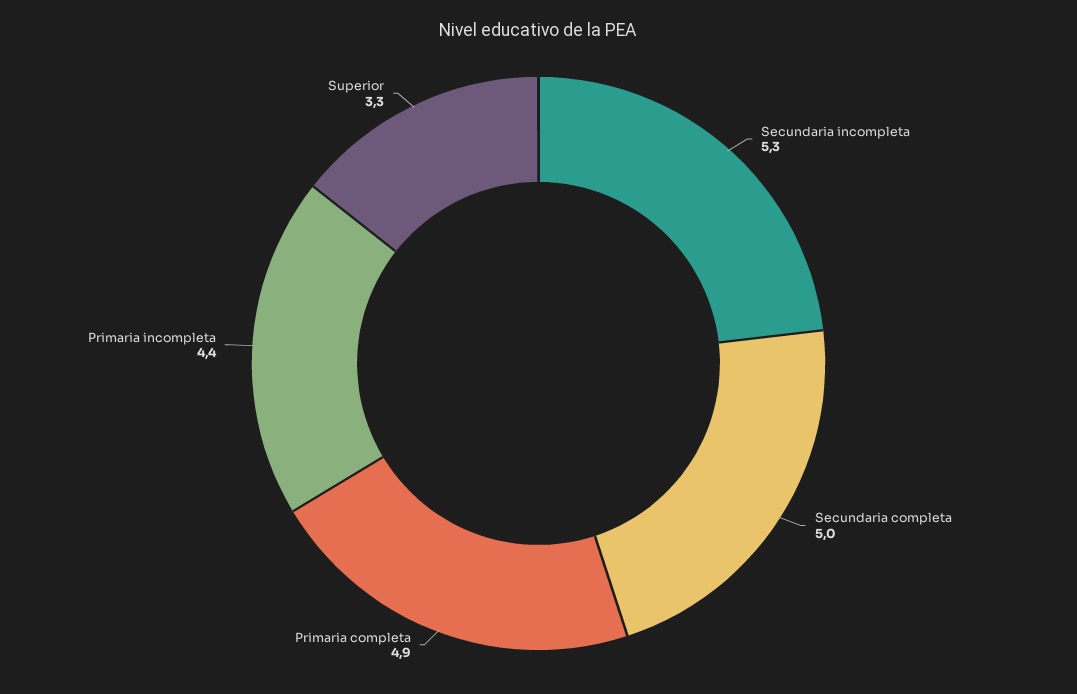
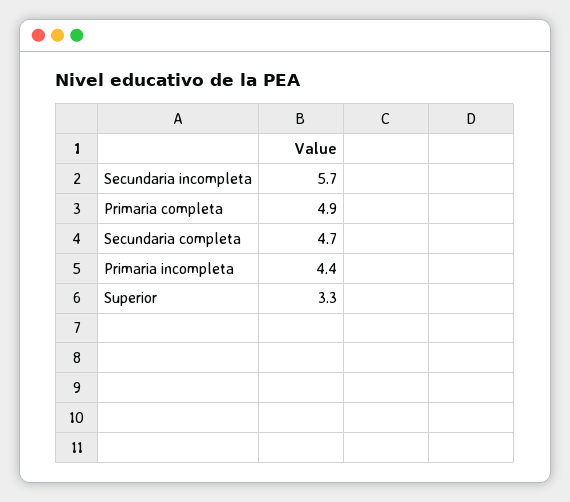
Secundaria incompleta: 5.3 -> 5.7
Secundaria completa: 5 -> 4.7

